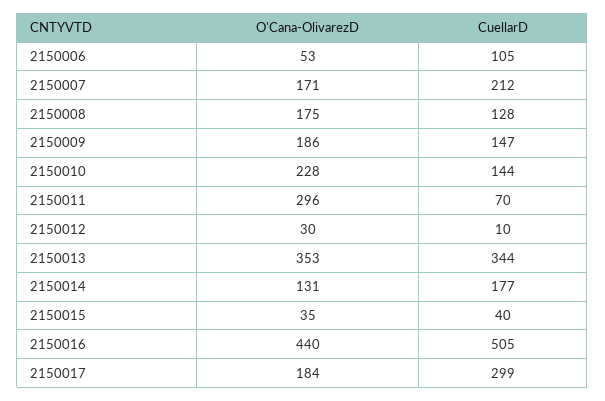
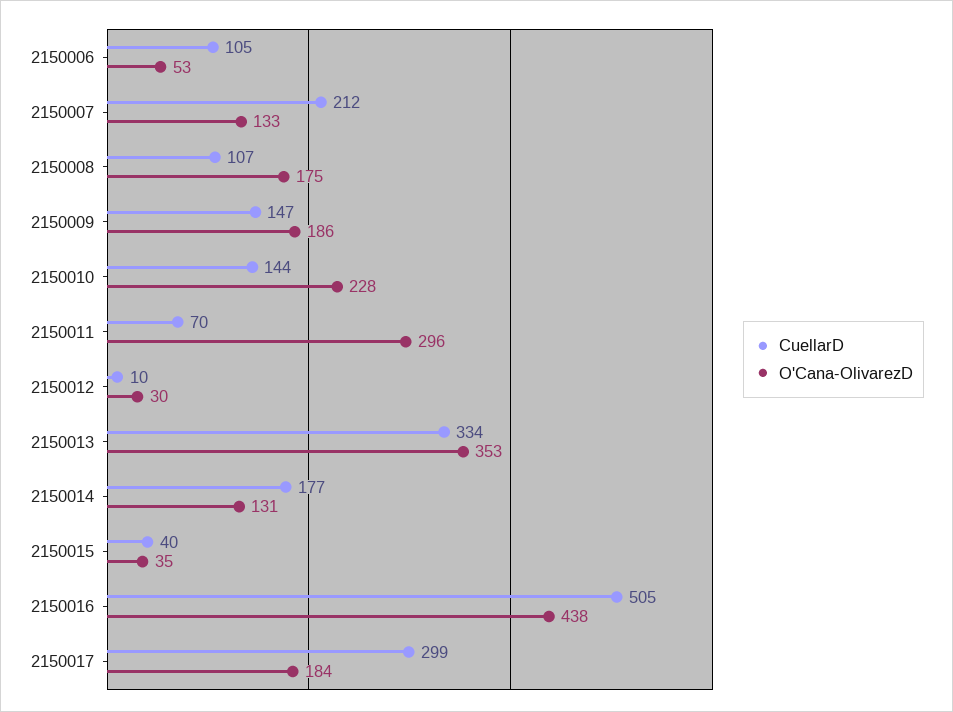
O'Cana-OlivarezD, 2150007: 171 -> 133
CuellarD, 2150008: 128 -> 107
CuellarD, 2150013: 344 -> 334
O'Cana-OlivarezD, 2150016: 440 -> 438

